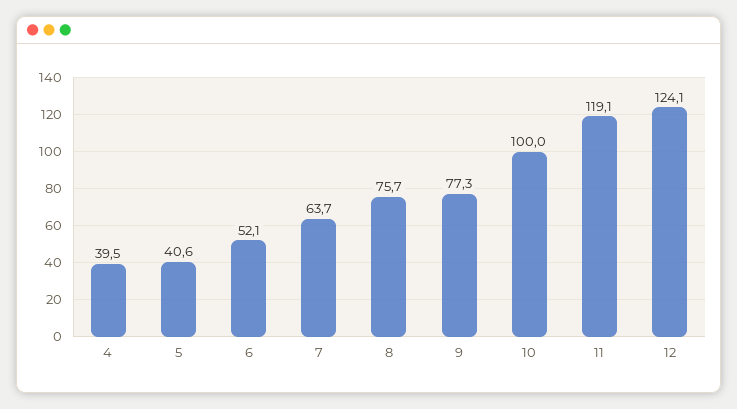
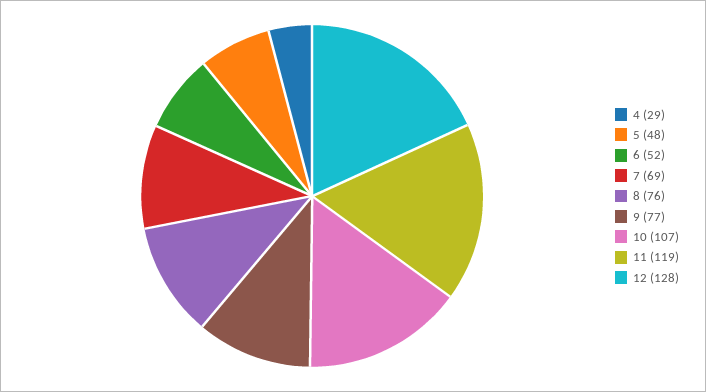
4: 39.5 -> 29
5: 40.6 -> 48
7: 63.7 -> 69
10: 100 -> 107
12: 124.1 -> 128

